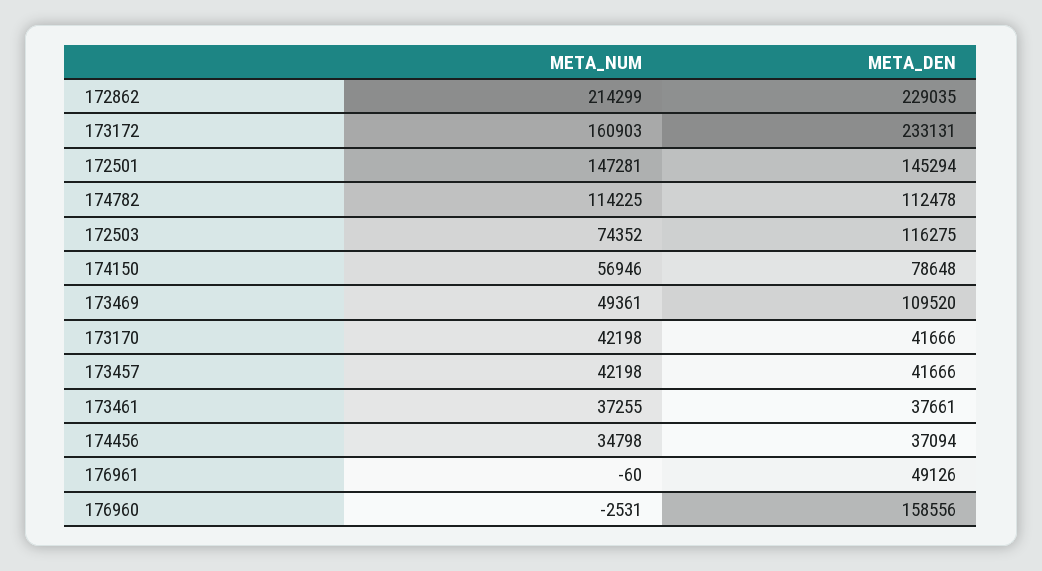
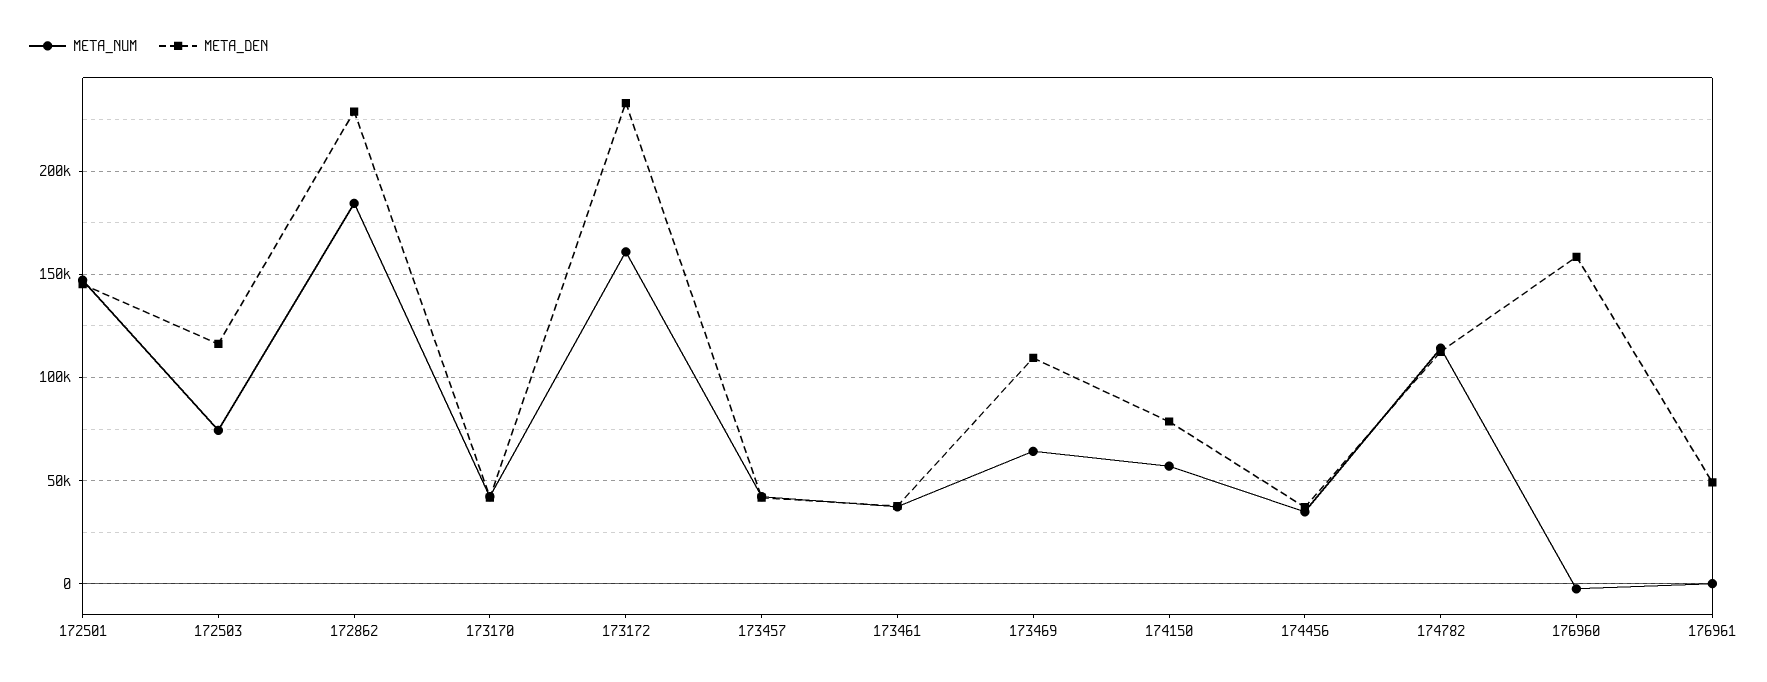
META_NUM, 172862: 214299 -> 185000
META_NUM, 173469: 49361 -> 65000

